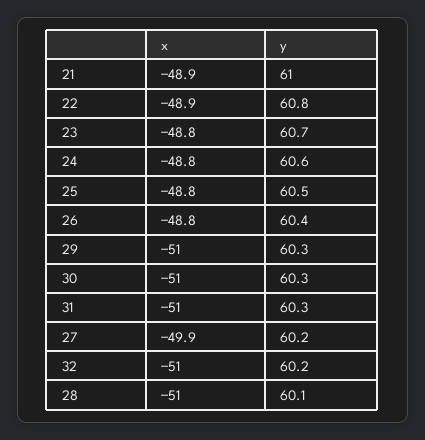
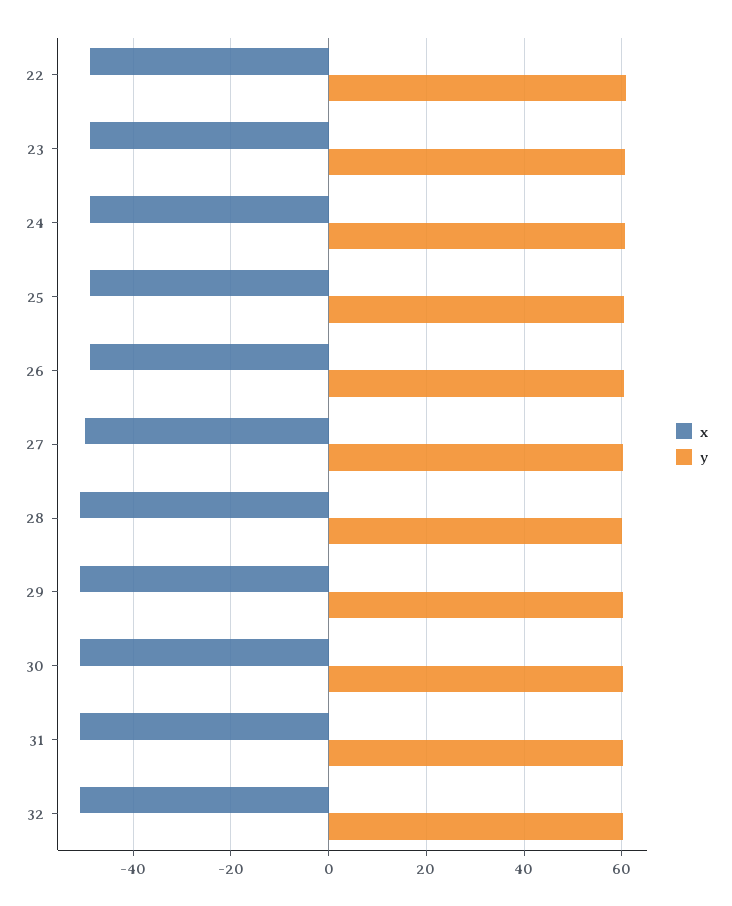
x, 21: -48.9 -> none
y, 21: 61 -> none

